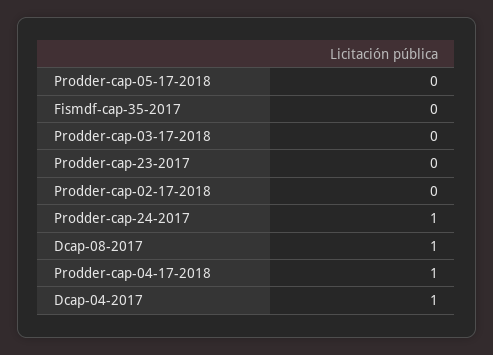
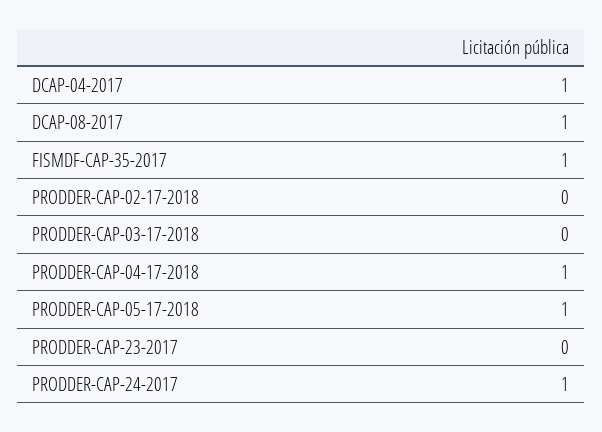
Prodder-cap-05-17-2018: 0 -> 1
Fismdf-cap-35-2017: 0 -> 1

